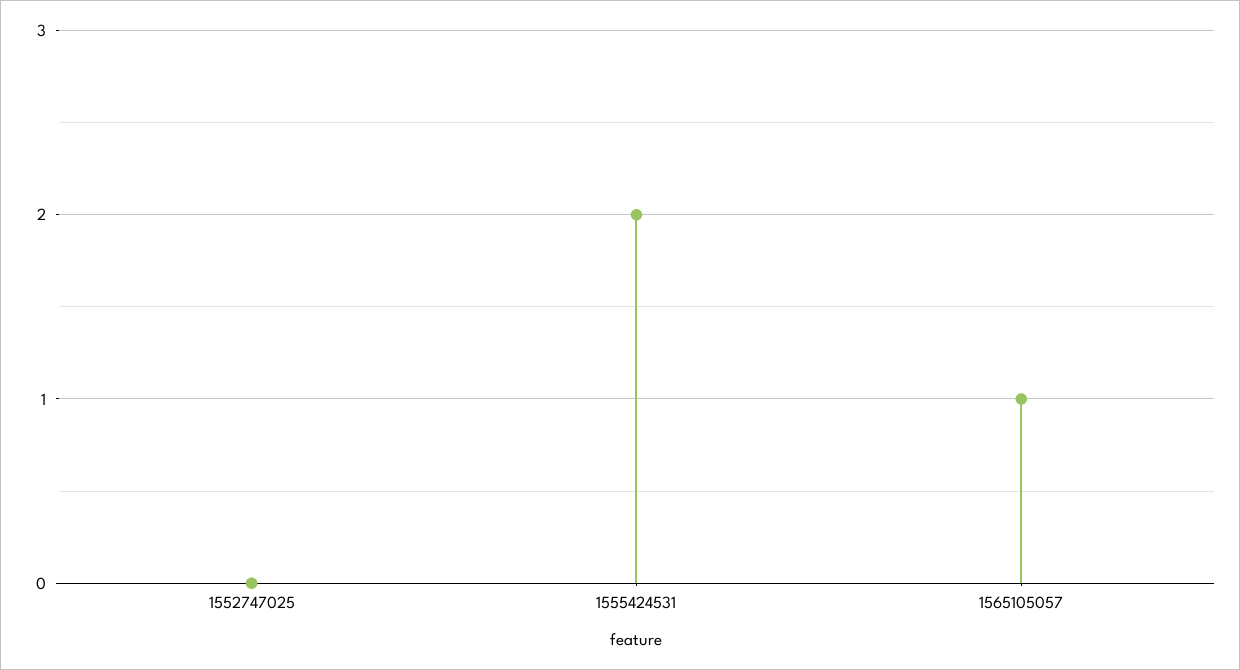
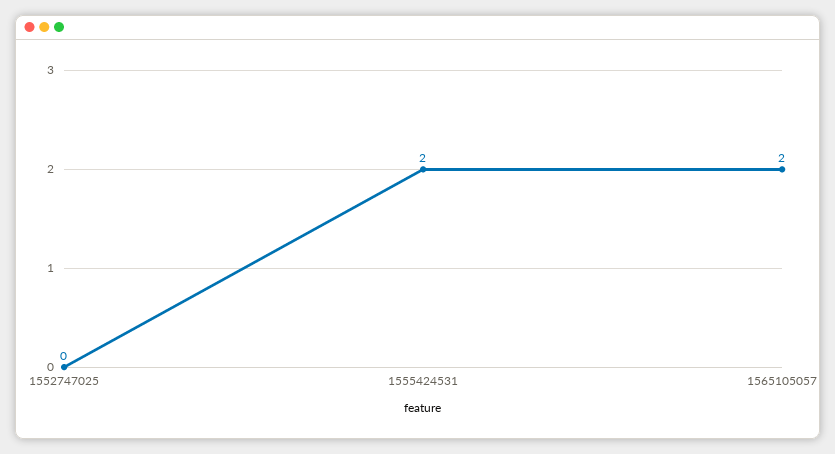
1565105057: 1 -> 2

